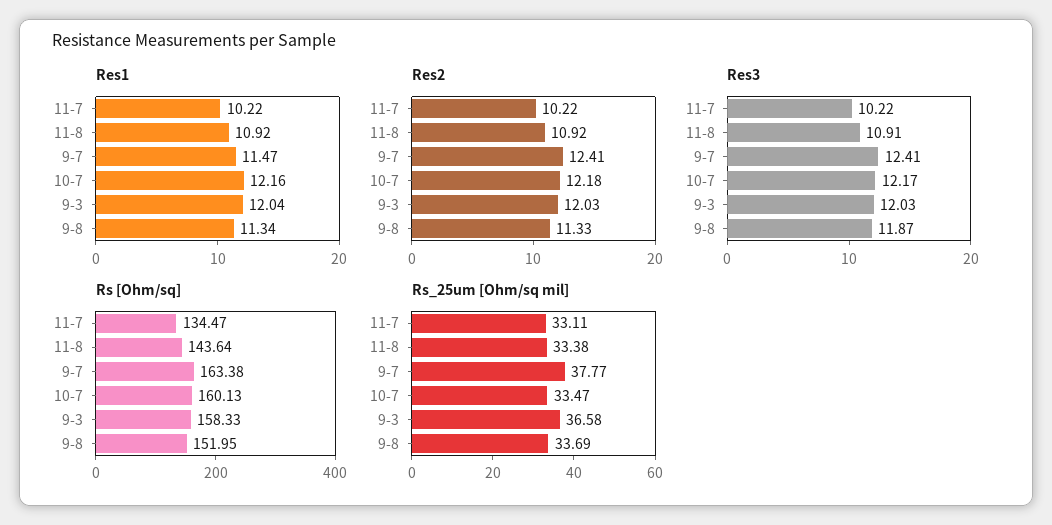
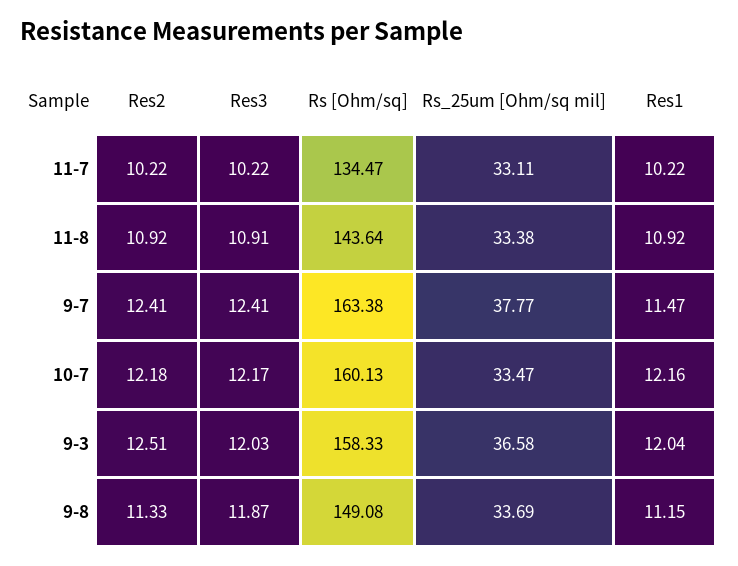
Res1, 9-8: 11.34 -> 11.15
Res2, 9-3: 12.03 -> 12.51
Rs [Ohm/sq], 9-8: 151.95 -> 149.08

